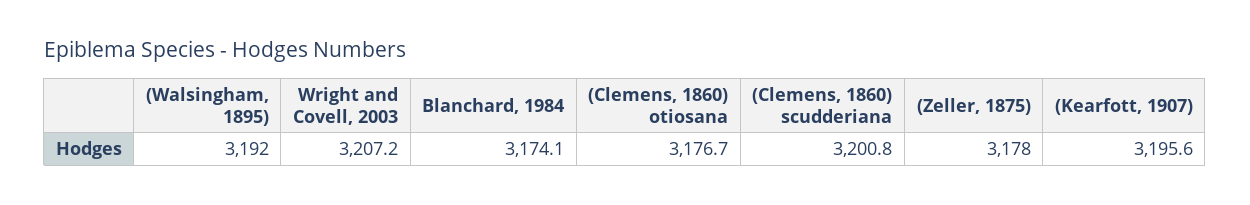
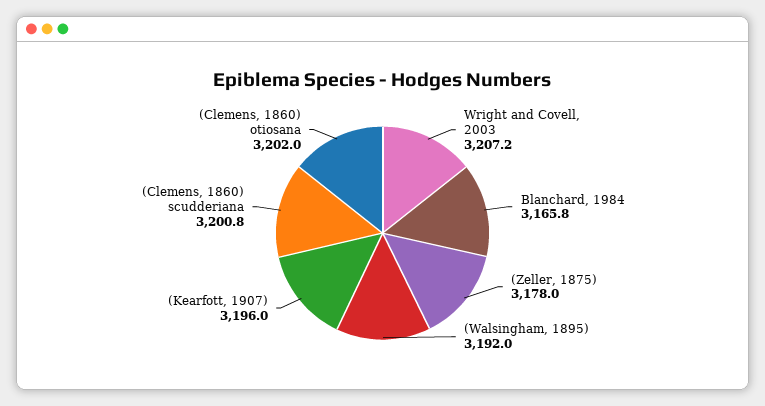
Blanchard, 1984: 3174.1 -> 3165.8
(Clemens, 1860) otiosana: 3176.7 -> 3202
(Kearfott, 1907): 3195.6 -> 3196

